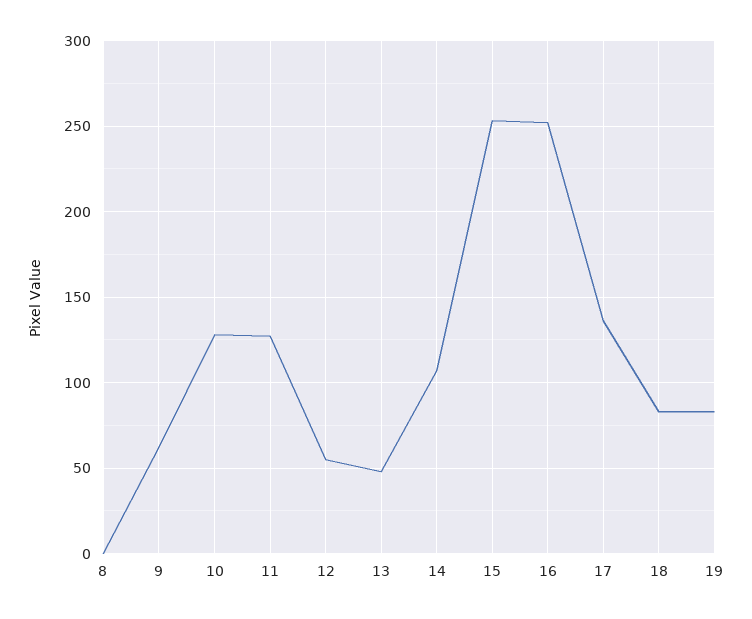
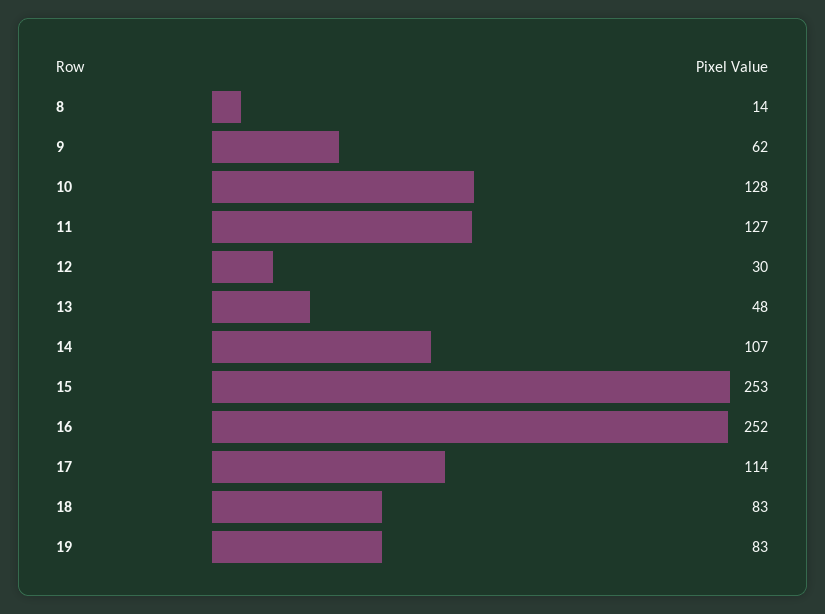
8: 0 -> 14
12: 55 -> 30
17: 135 -> 114

